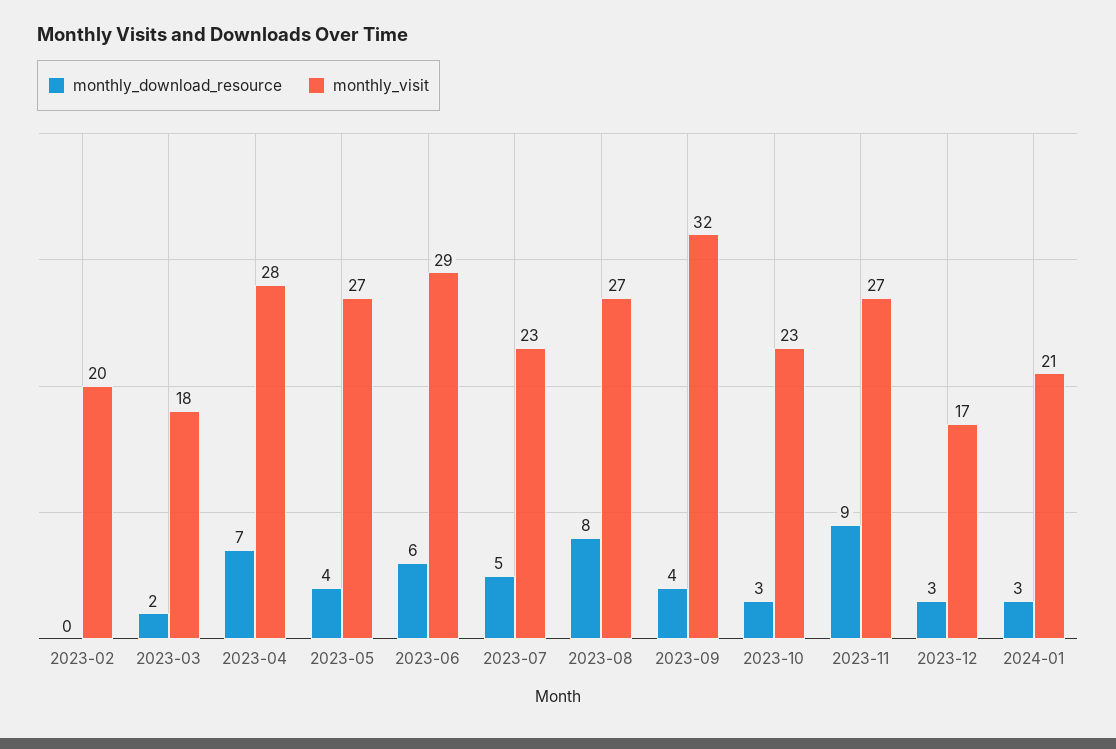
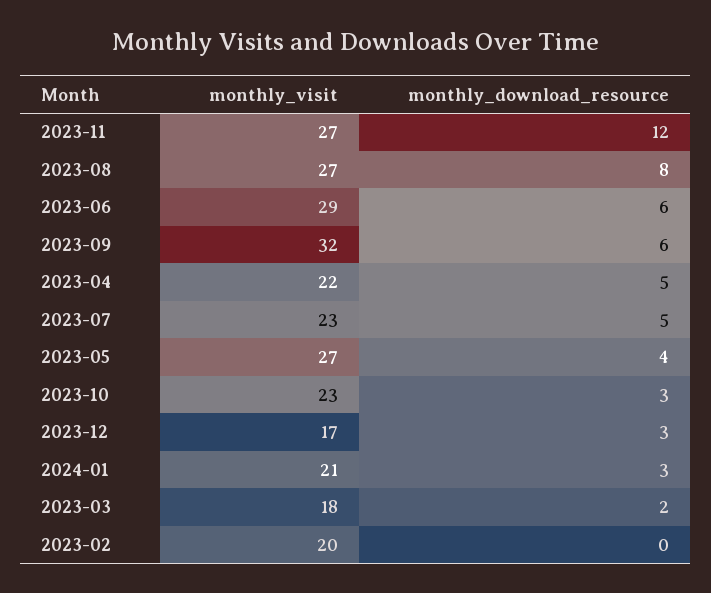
monthly_download_resource, 2023-04: 7 -> 5
monthly_visit, 2023-04: 28 -> 22
monthly_download_resource, 2023-09: 4 -> 6
monthly_download_resource, 2023-11: 9 -> 12

